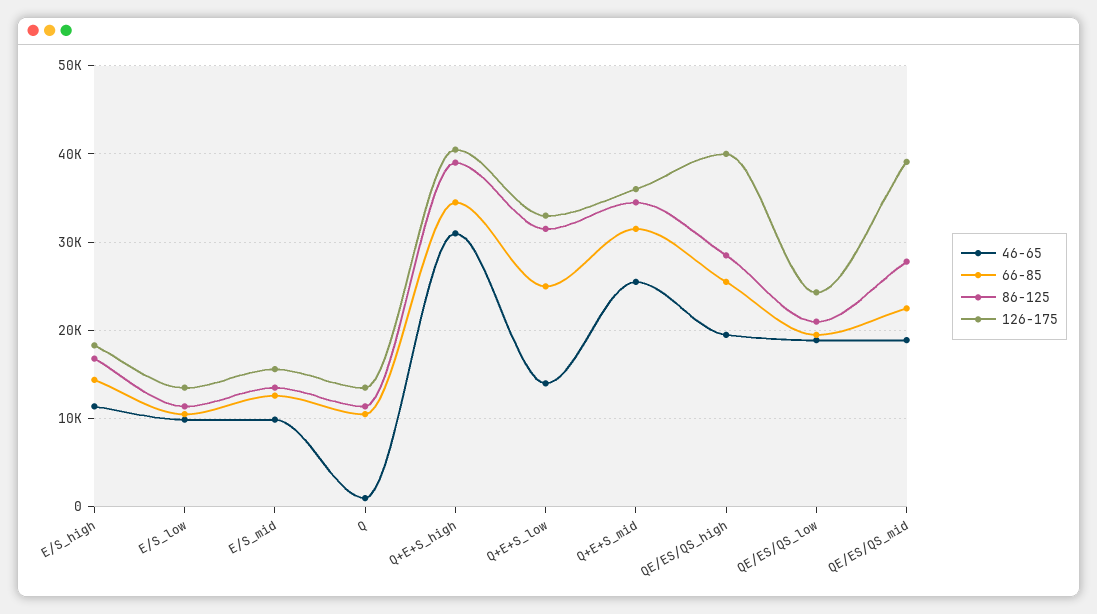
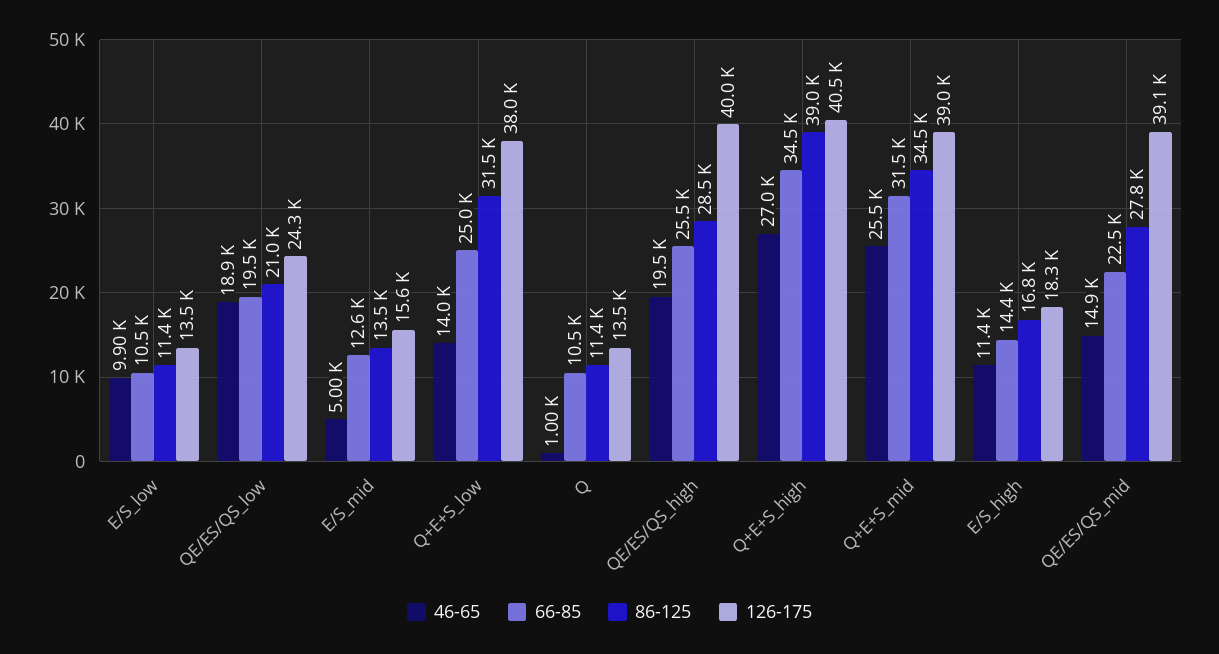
46-65, E/S_mid: 10000 -> 5000
46-65, Q+E+S_high: 31000 -> 27000
126-175, Q+E+S_low: 33000 -> 38000
126-175, Q+E+S_mid: 36000 -> 39000
46-65, QE/ES/QS_mid: 19000 -> 14900

